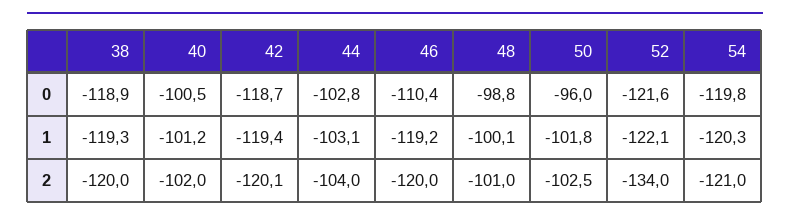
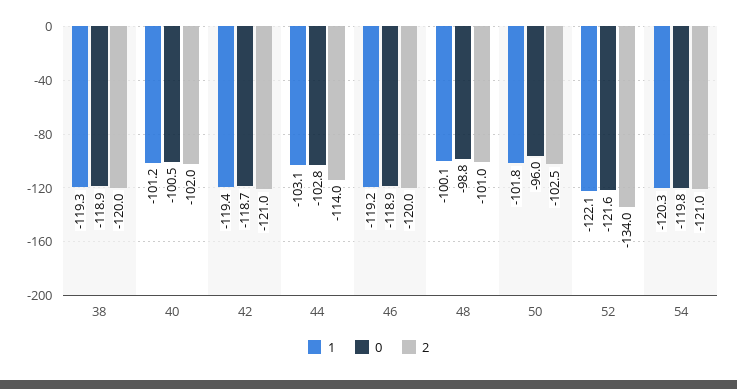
0, 46: -110.4 -> -118.9
2, 42: -120.1 -> -121
2, 44: -104 -> -114

